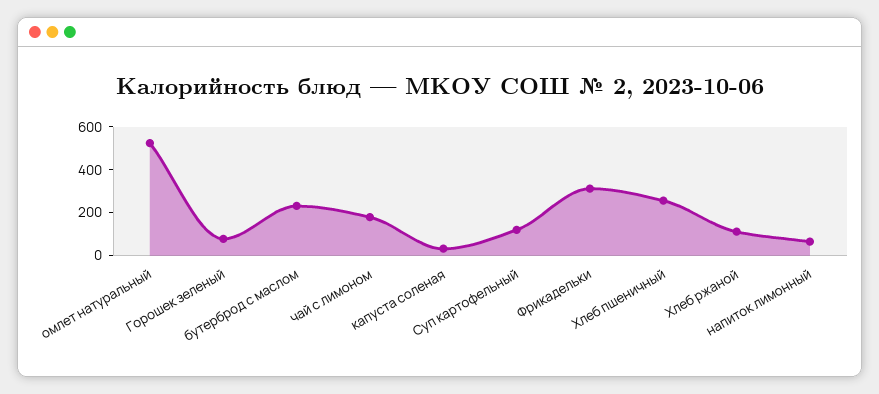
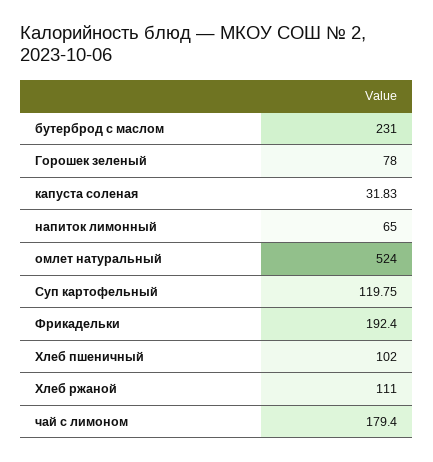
Фрикадельки: 300 -> 192.4
Хлеб пшеничный: 250 -> 102

